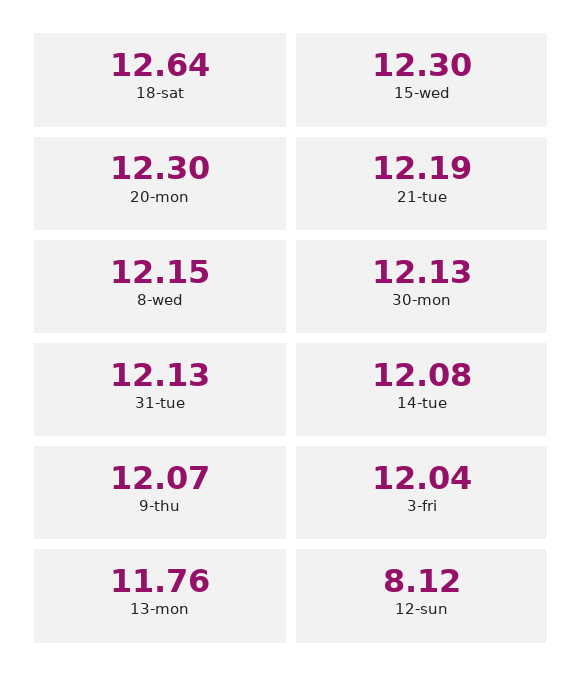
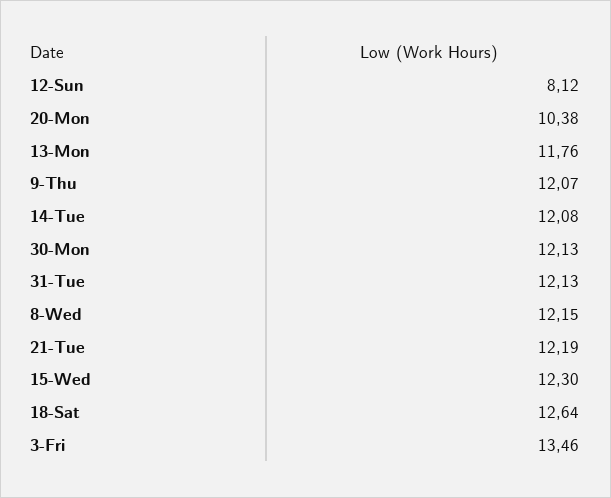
20-mon: 12.3 -> 10.38
3-fri: 12.04 -> 13.46

